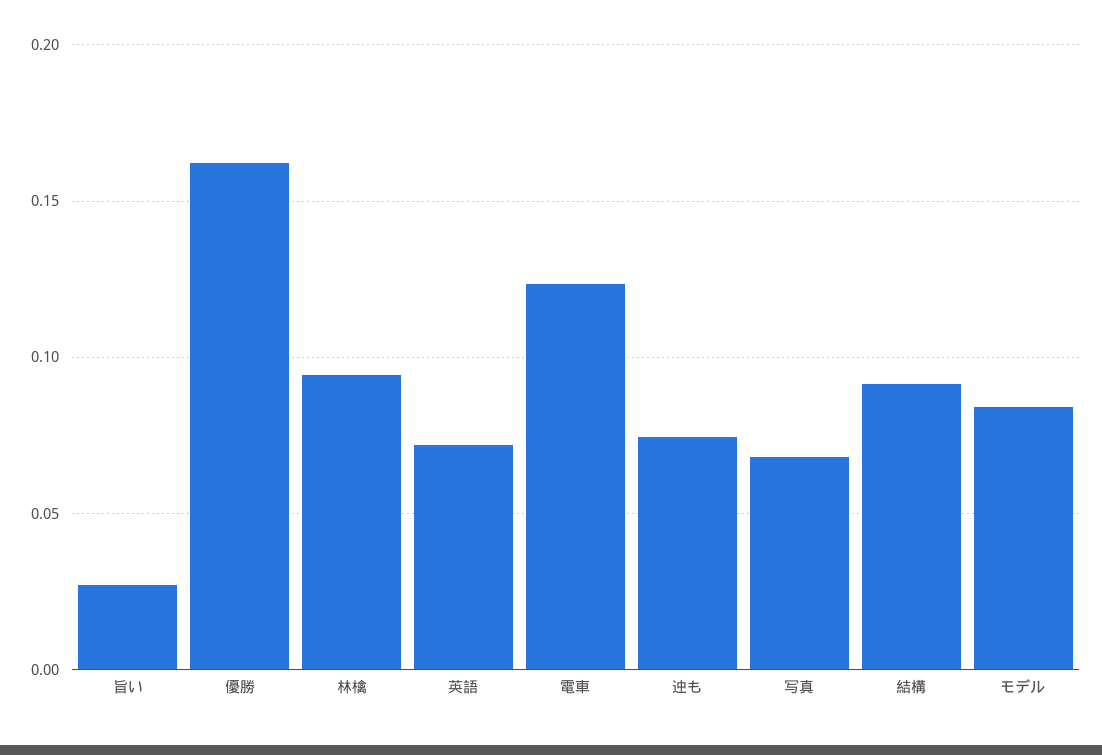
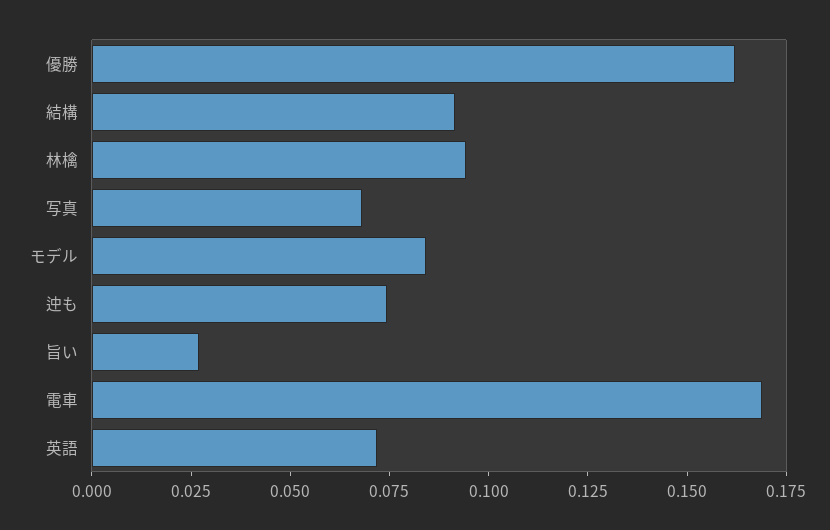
電車: 0.125 -> 0.17

